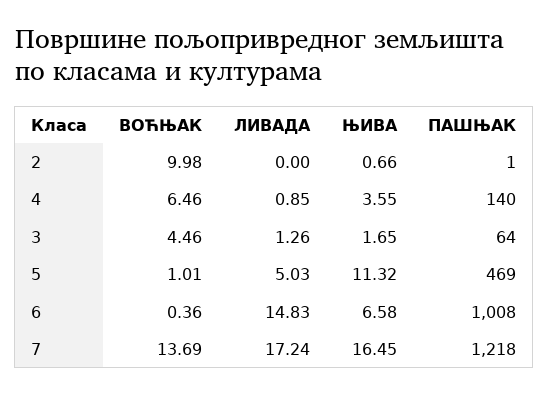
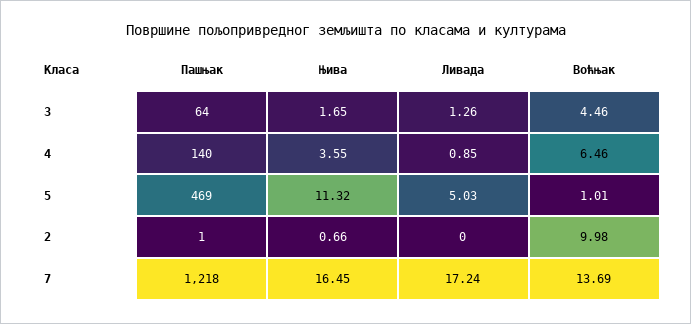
ВОЋЊАК, 6: 0.36 -> none
ЛИВАДА, 6: 14.83 -> none
ЊИВА, 6: 6.58 -> none
ПАШЊАК, 6: 1008 -> none

